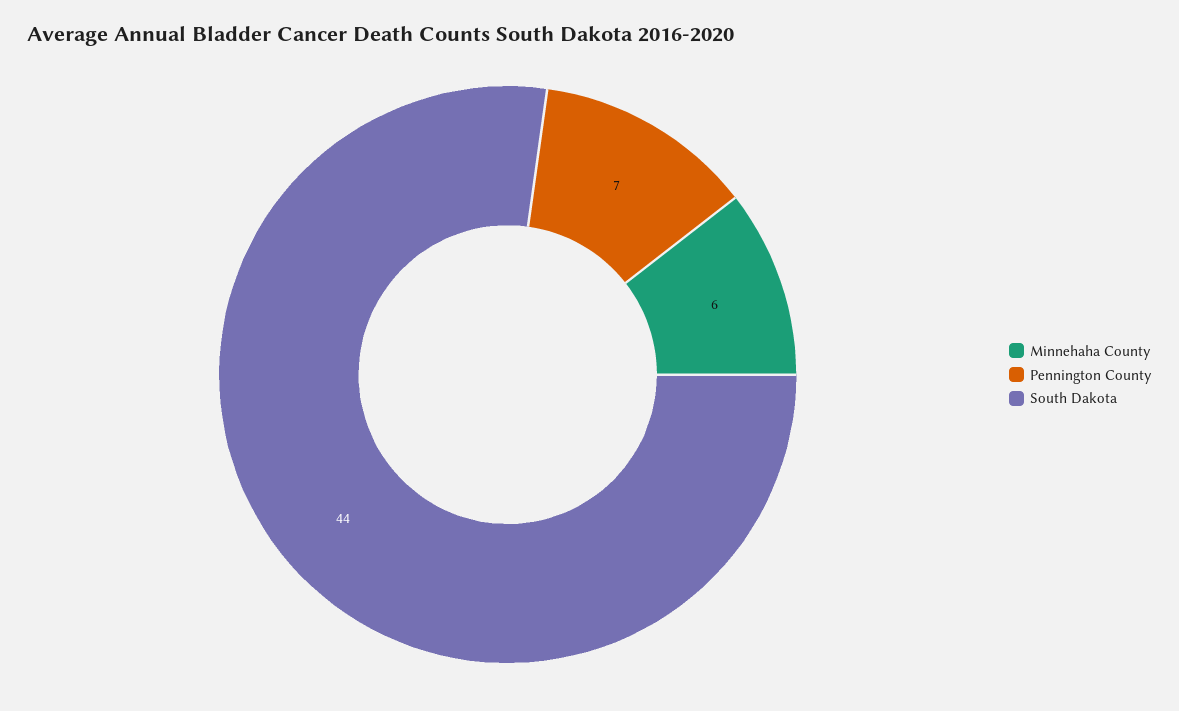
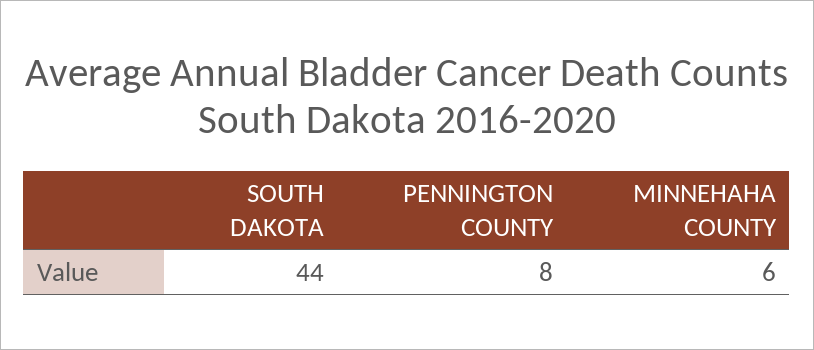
Pennington County: 7 -> 8

